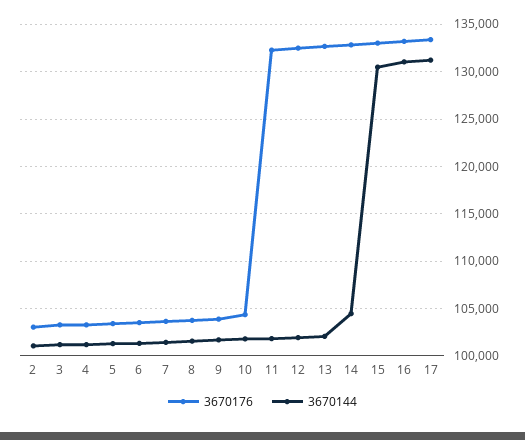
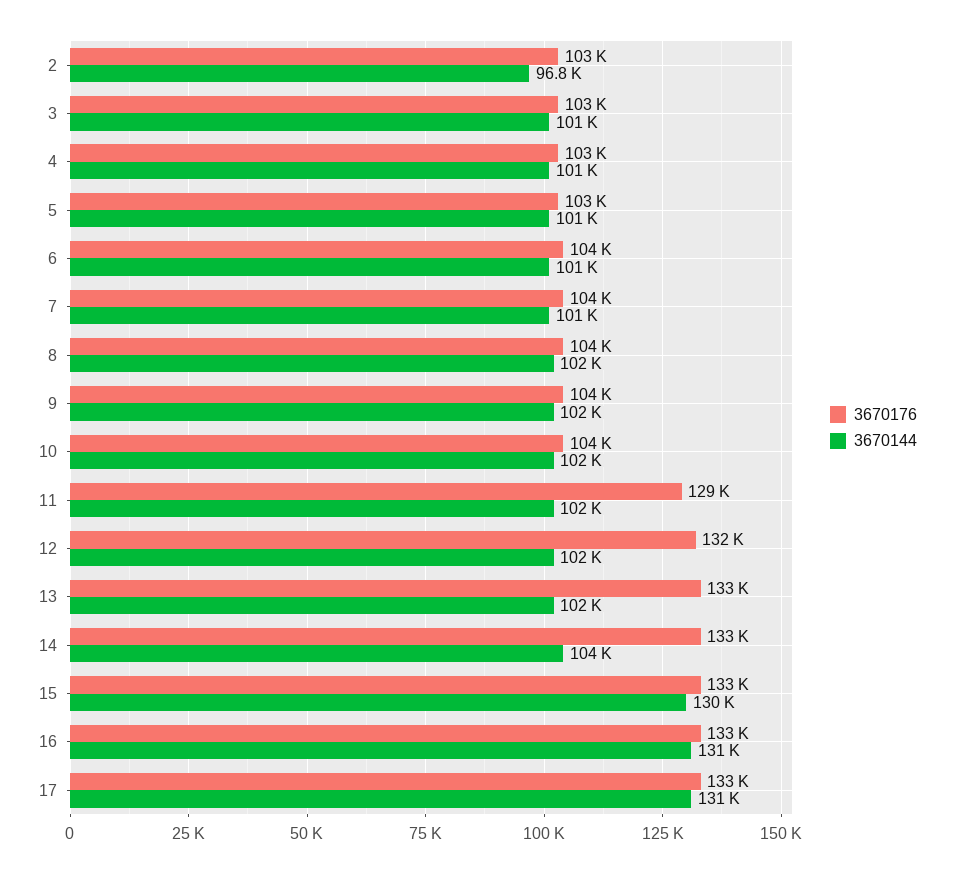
3670144, 2: 101000 -> 96800
3670176, 11: 132000 -> 129000

